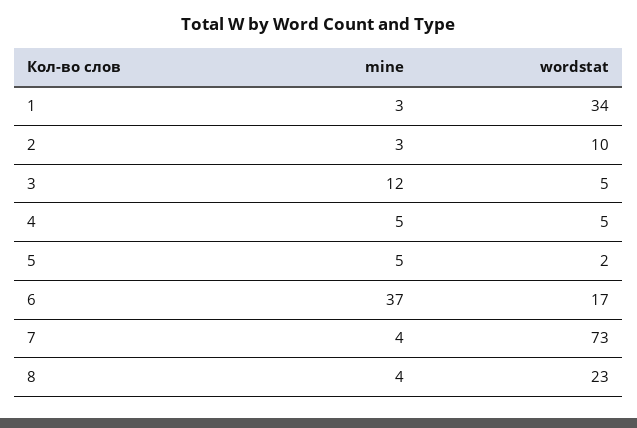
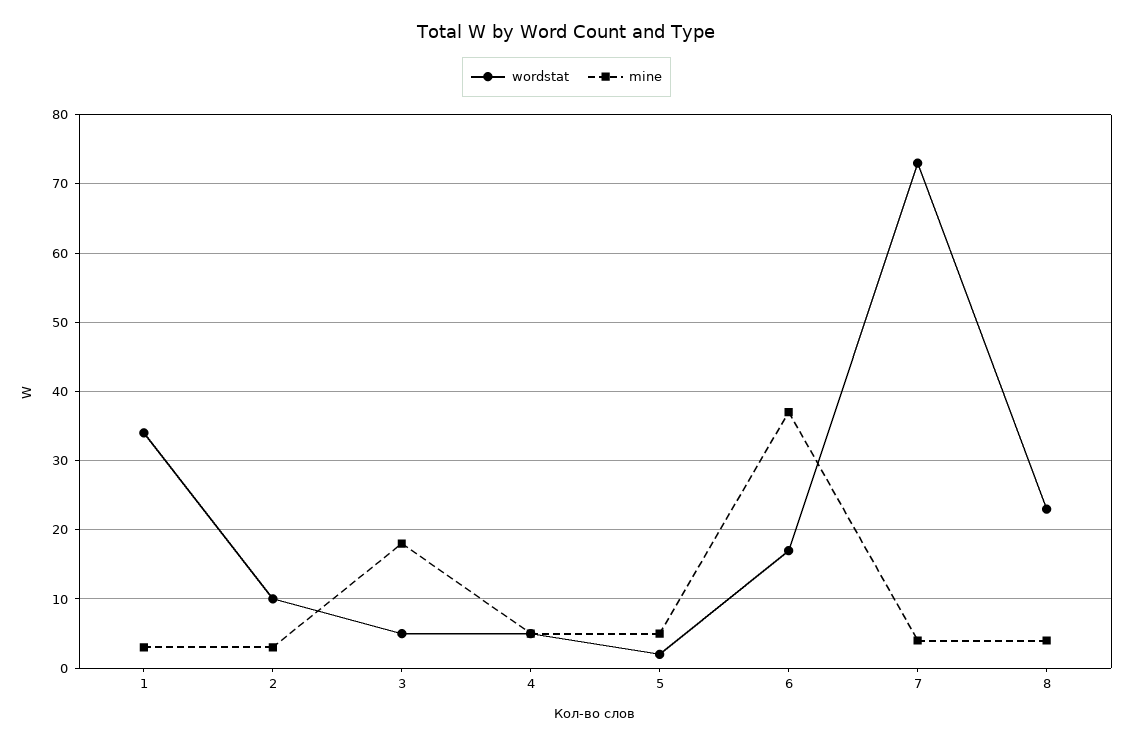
mine, 3: 12 -> 18

